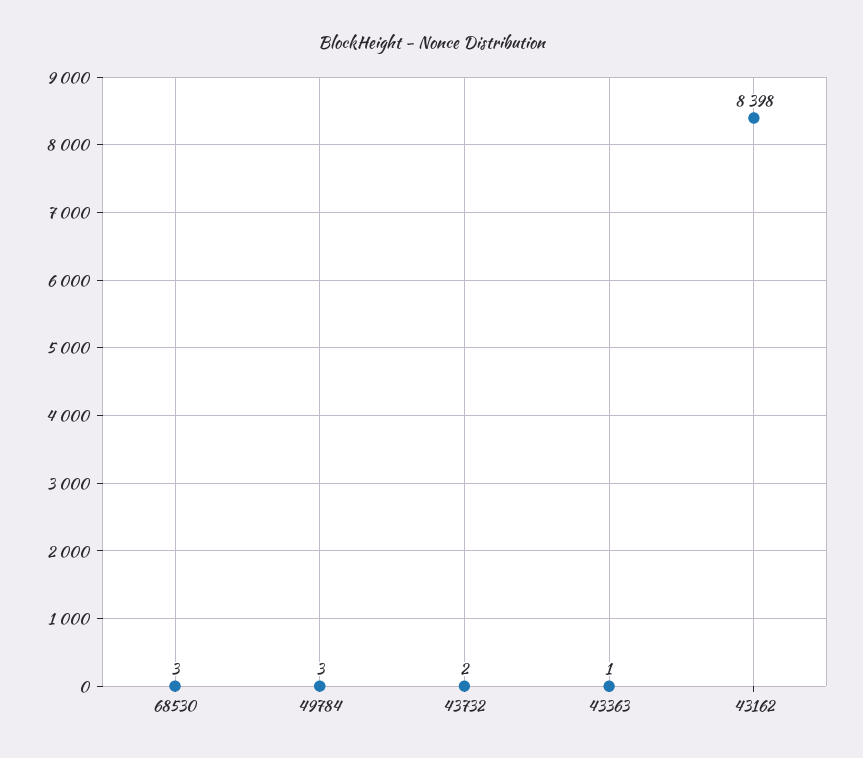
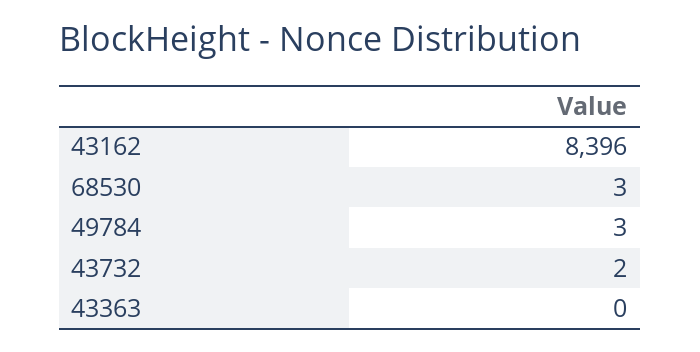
43363: 1 -> 0
43162: 8398 -> 8396

